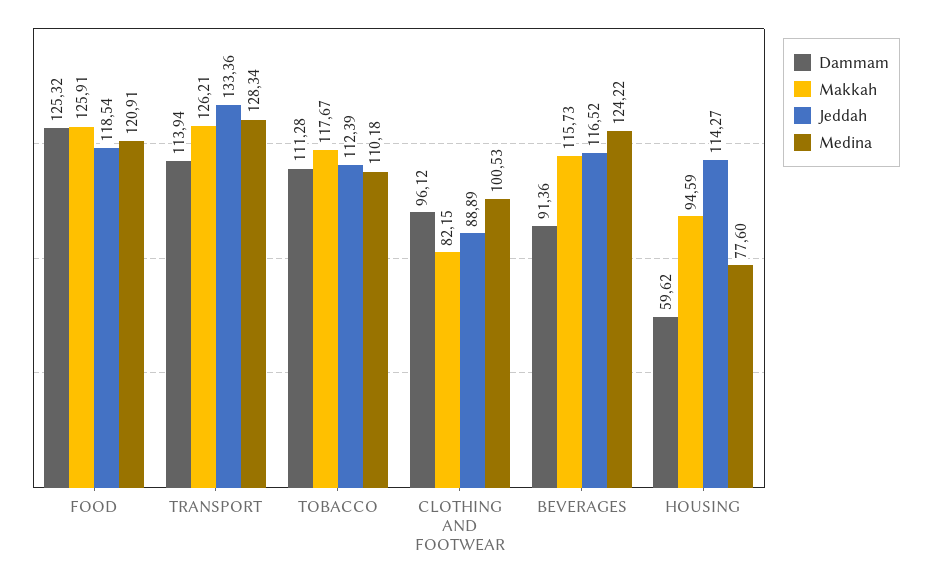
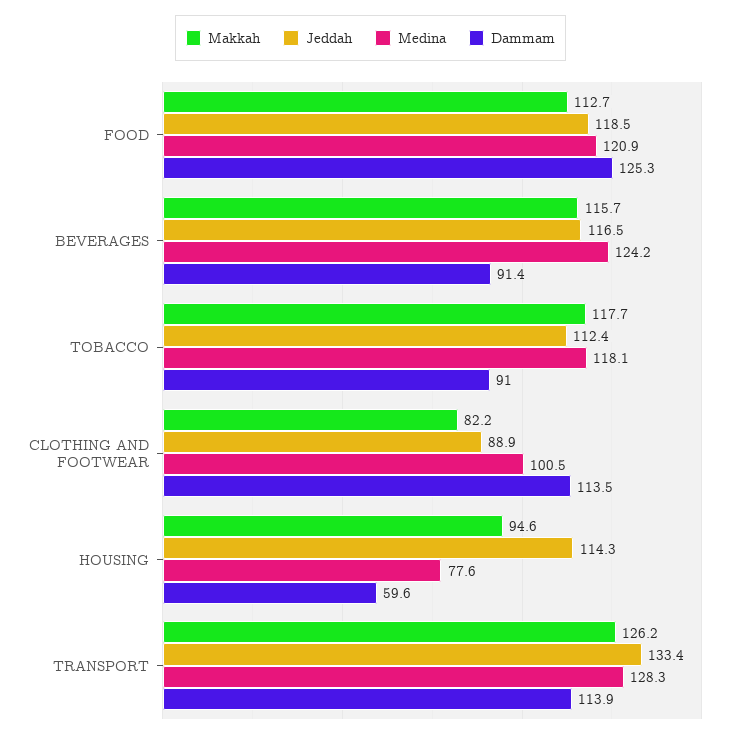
Makkah, FOOD: 125.91 -> 112.7
Dammam, TOBACCO: 111.28 -> 91
Medina, TOBACCO: 110.18 -> 118.1
Dammam, CLOTHING AND FOOTWEAR: 96.12 -> 113.5

